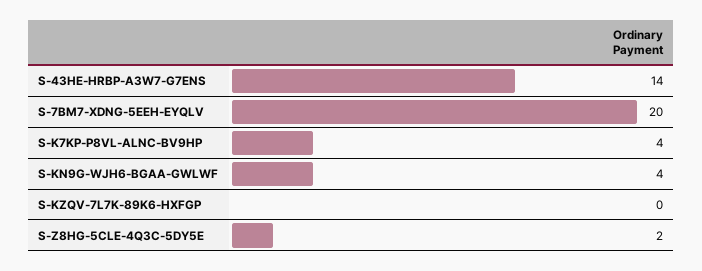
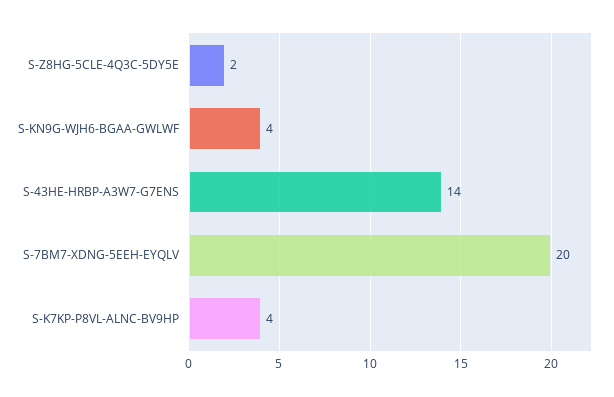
S-KZQV-7L7K-89K6-HXFGP: 0 -> none

